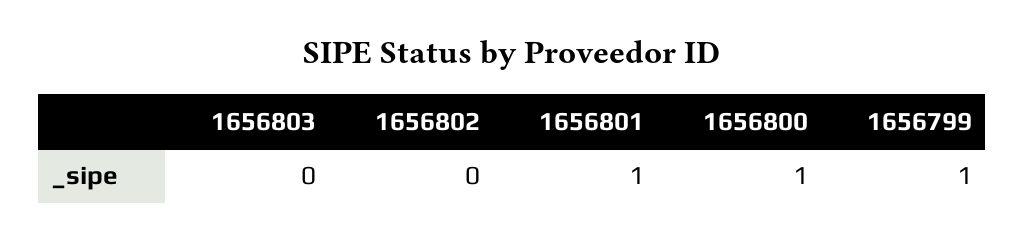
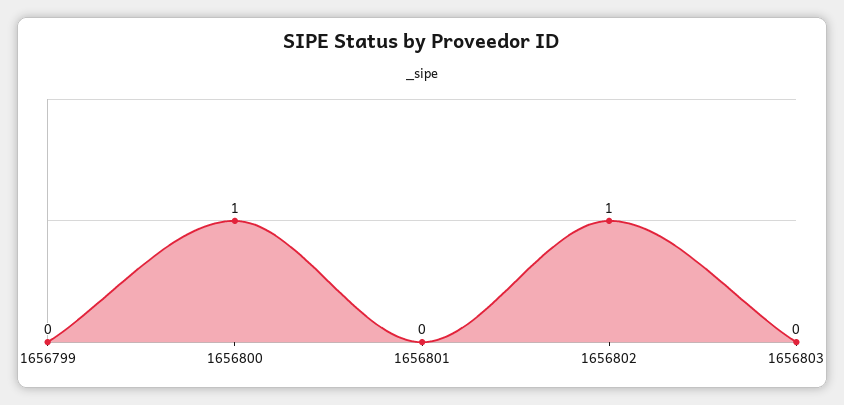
1656802: 0 -> 1
1656801: 1 -> 0
1656799: 1 -> 0

